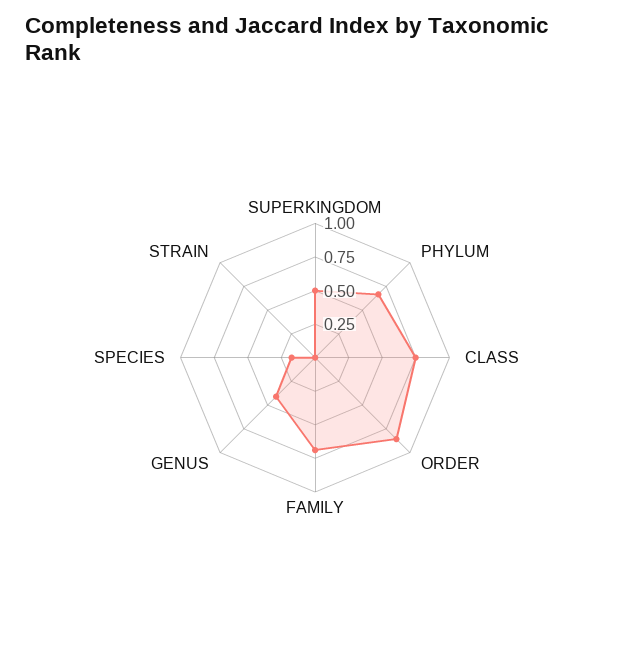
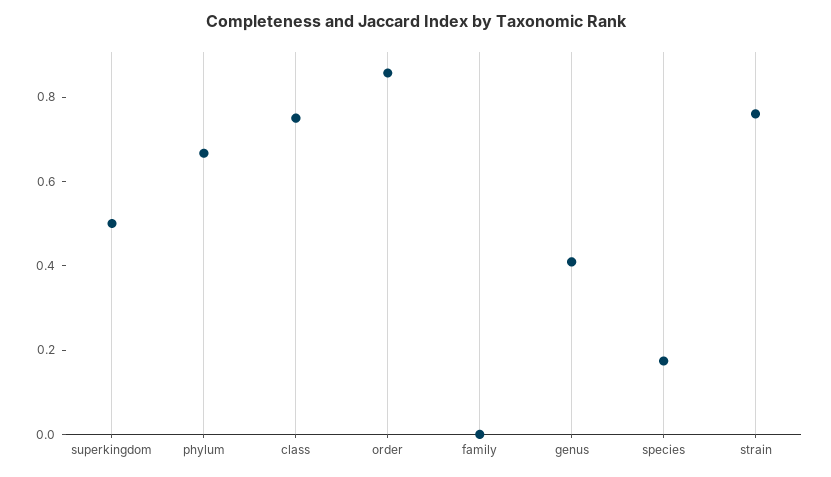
FAMILY: 0.75 -> 0
STRAIN: 0 -> 0.75

